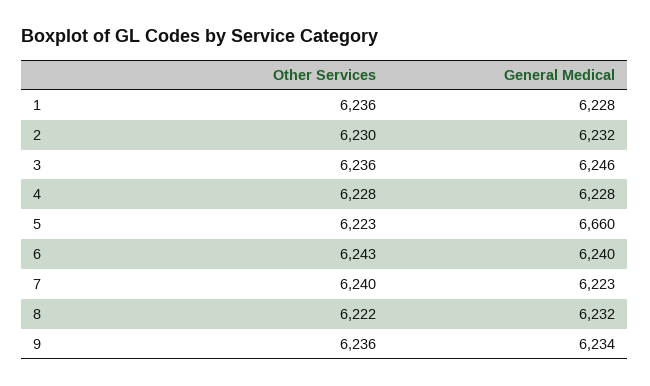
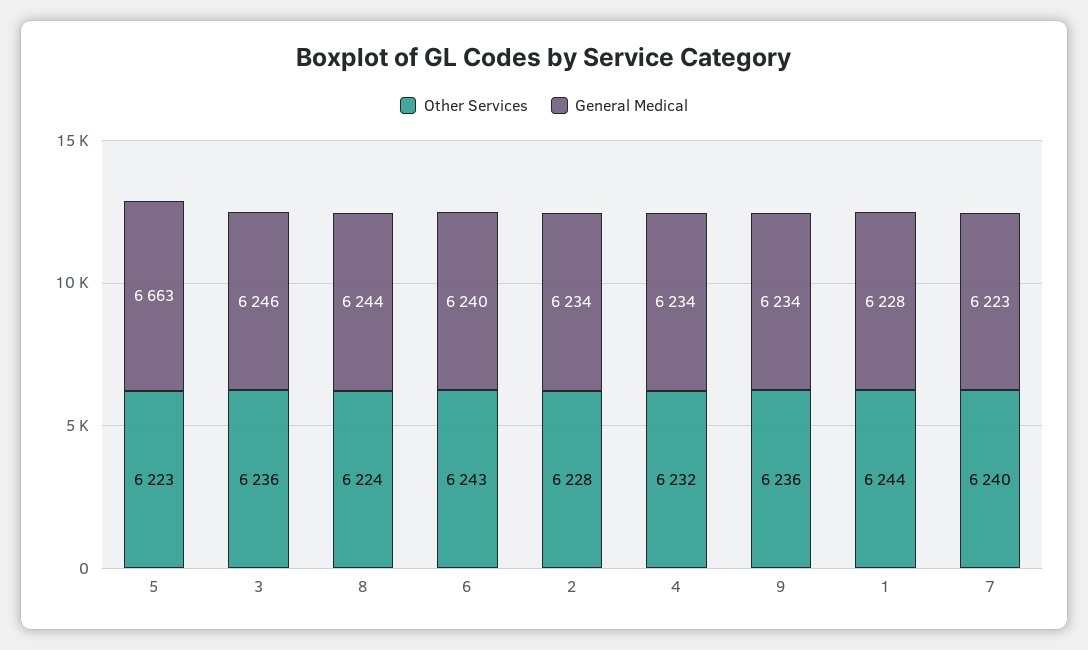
Other Services, 1: 6236 -> 6244
Other Services, 2: 6230 -> 6228
General Medical, 2: 6232 -> 6234
Other Services, 4: 6228 -> 6232
General Medical, 4: 6228 -> 6234
General Medical, 5: 6660 -> 6663
Other Services, 8: 6222 -> 6224
General Medical, 8: 6232 -> 6244

